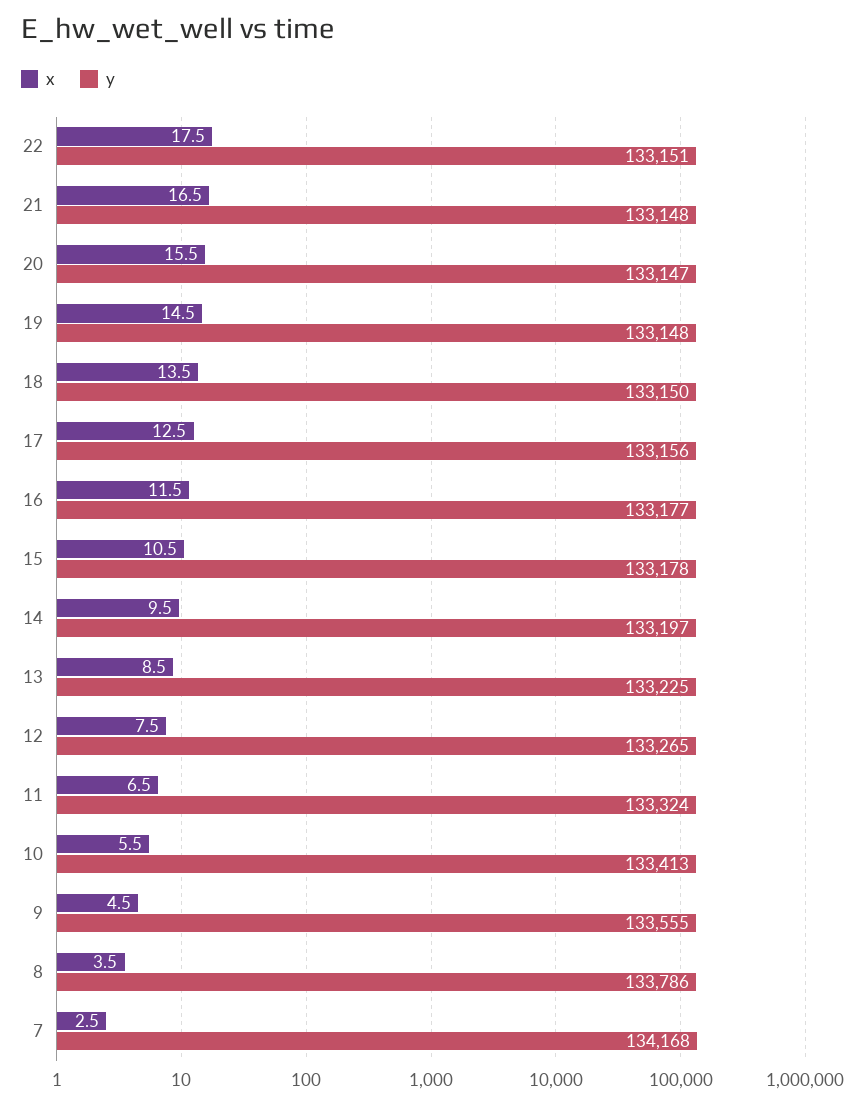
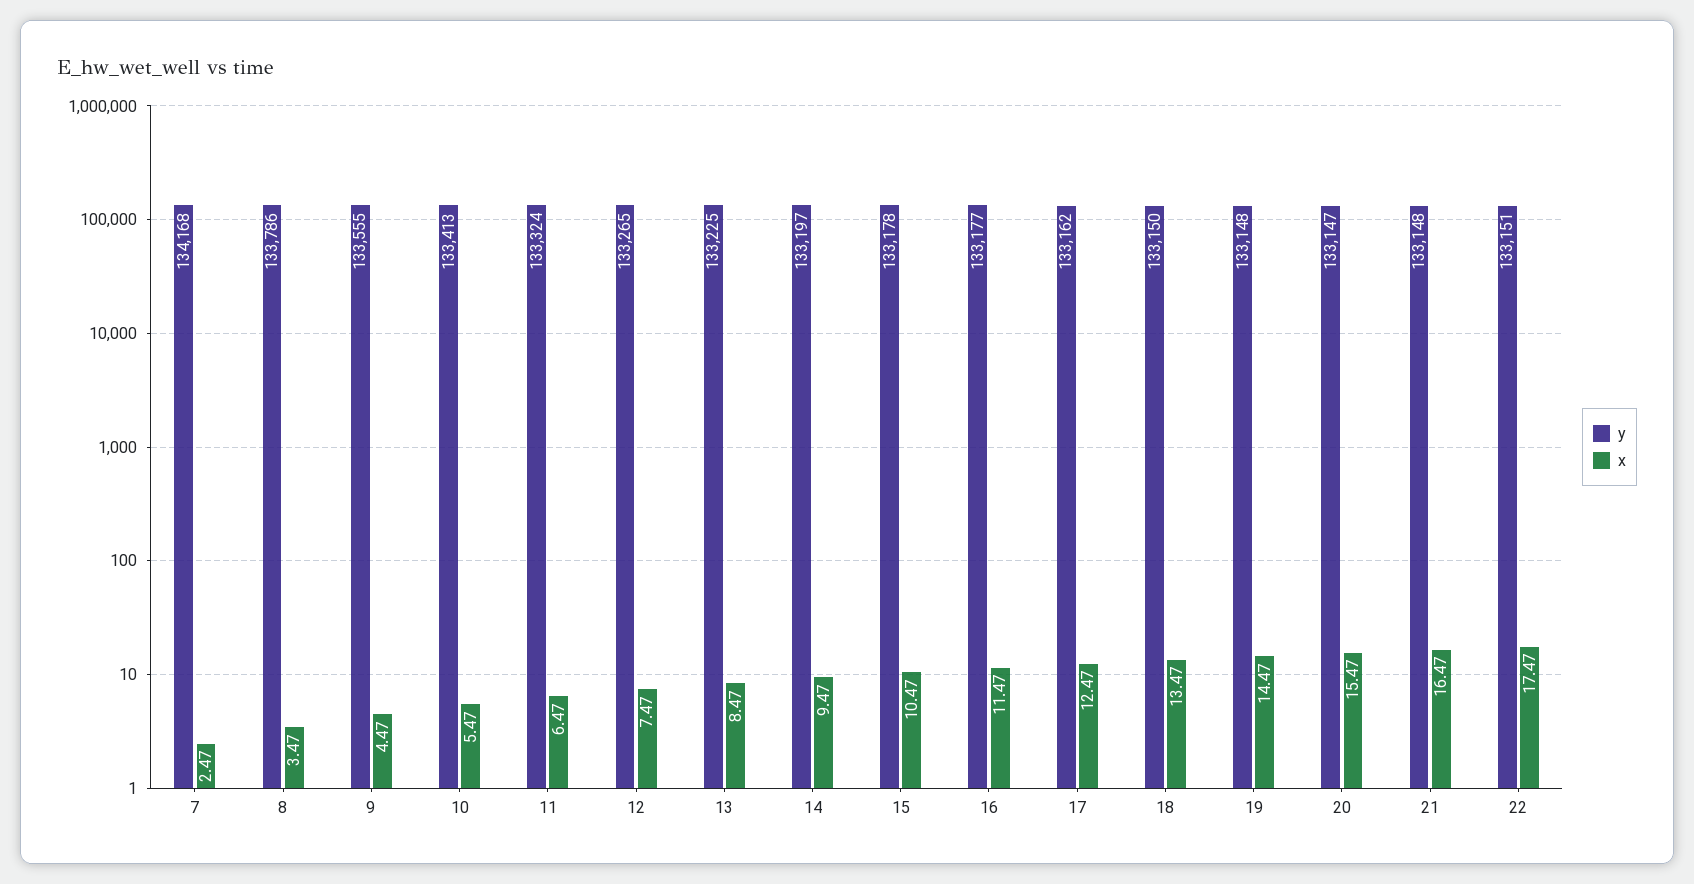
y, 17: 133156 -> 133162

